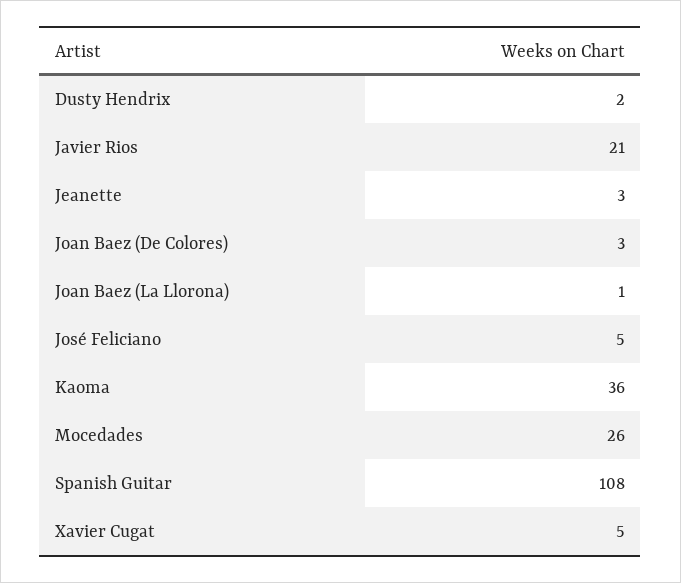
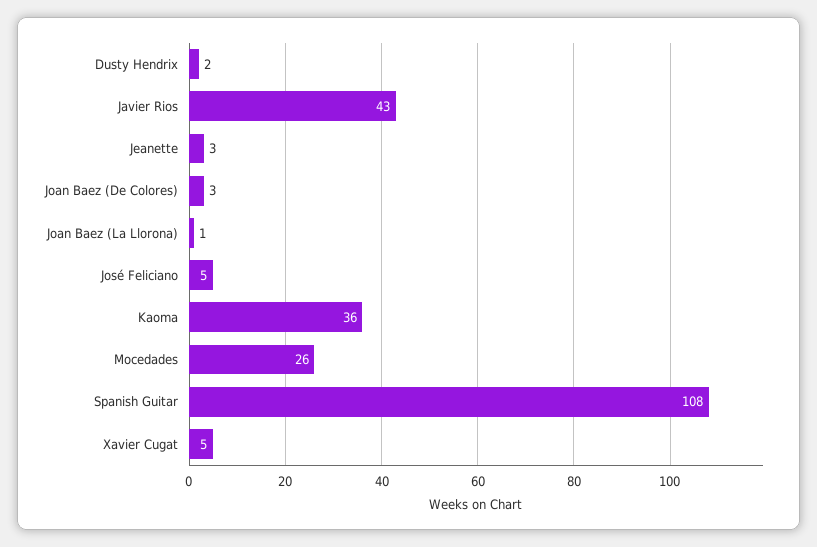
Javier Rios: 21 -> 43

